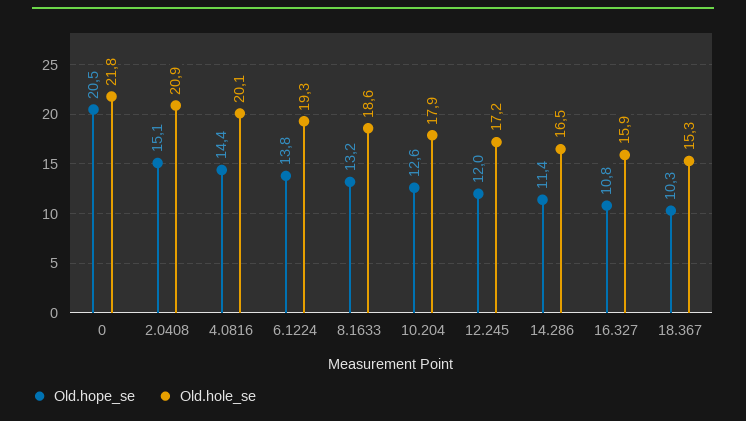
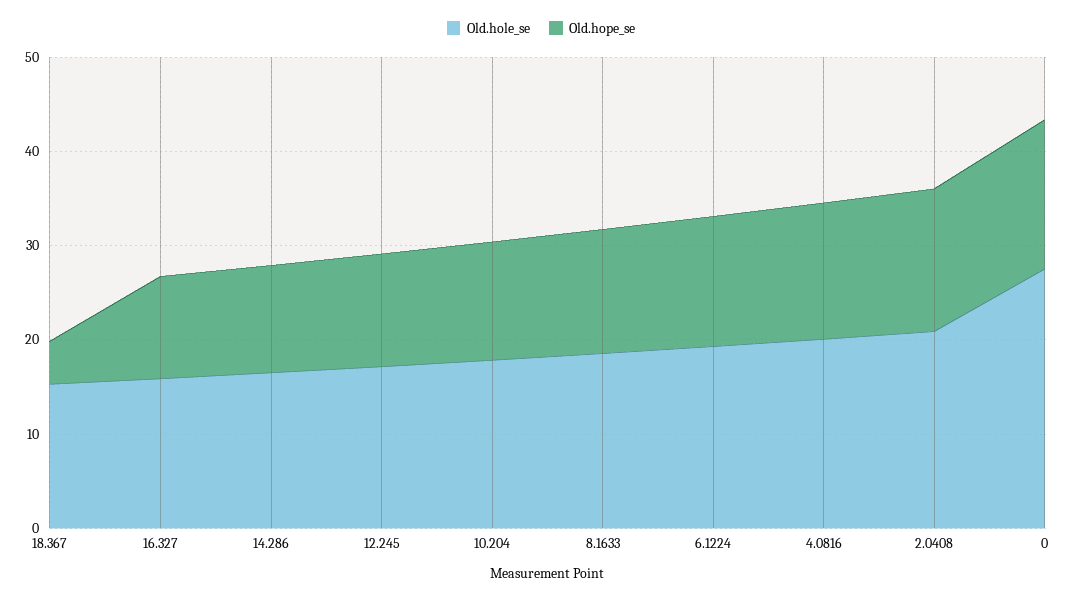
Old.hope_se, 0: 20.5 -> 16
Old.hole_se, 0: 21.8 -> 28
Old.hope_se, 18.367: 10.3 -> 4

